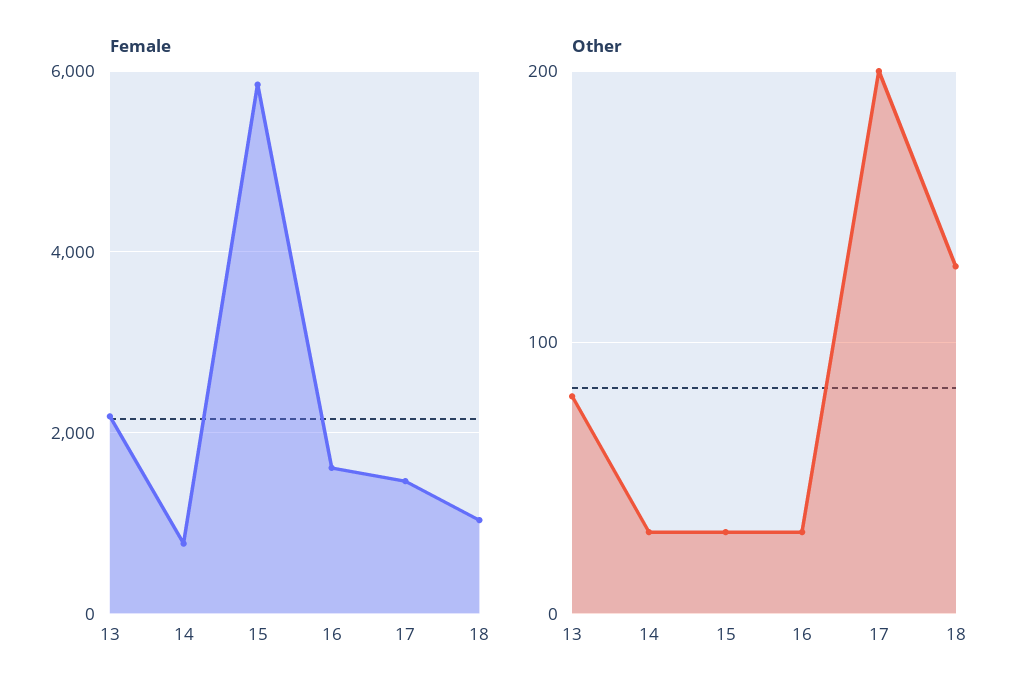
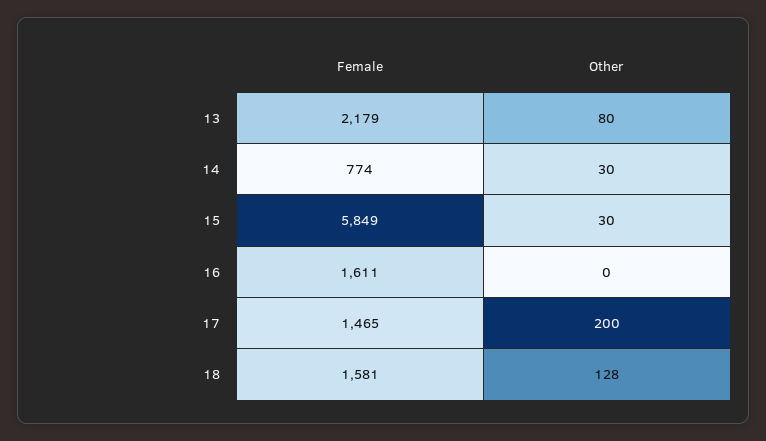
Female, 18: 1000 -> 1581
Other, 16: 30 -> 0

